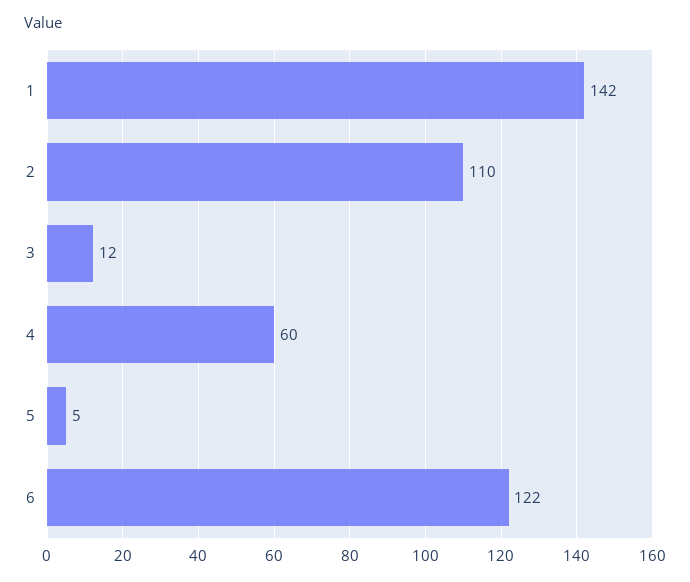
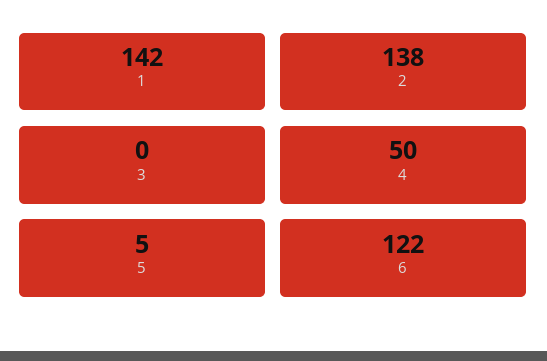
2: 110 -> 138
3: 12 -> 0
4: 60 -> 50

